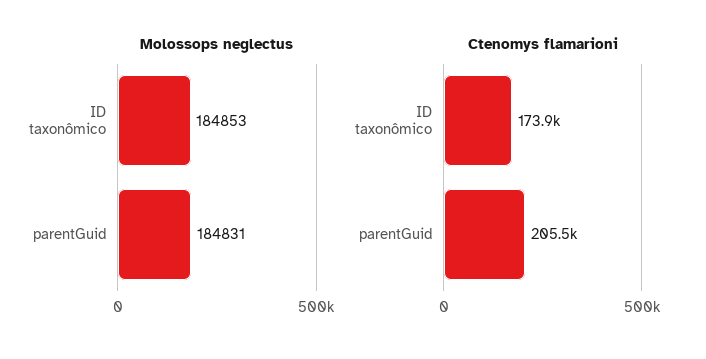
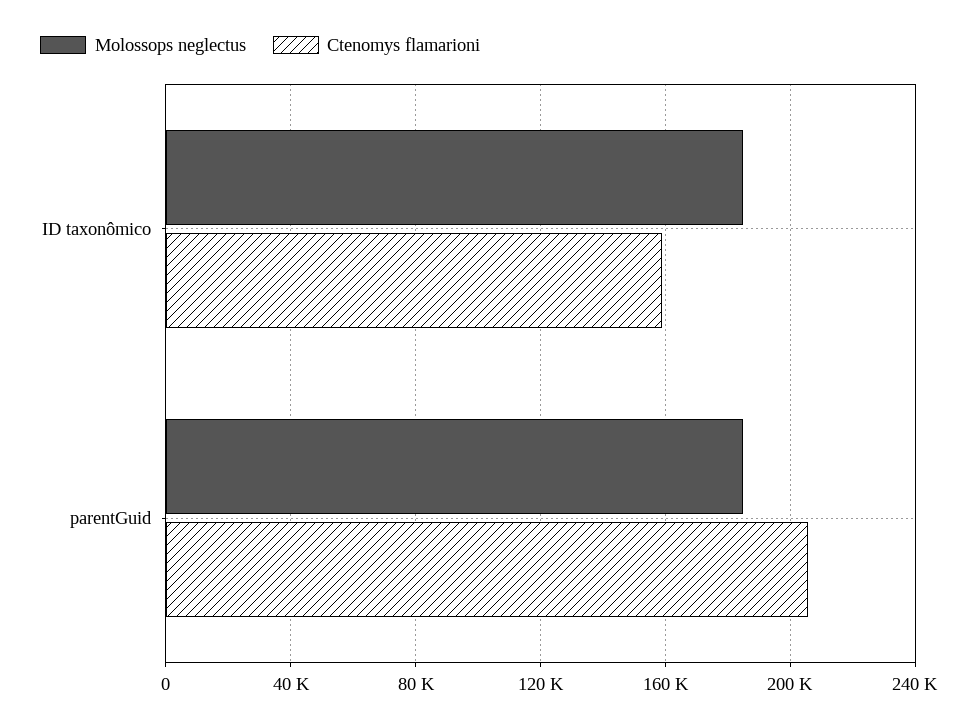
Ctenomys flamarioni, ID taxonômico: 173900 -> 160000

